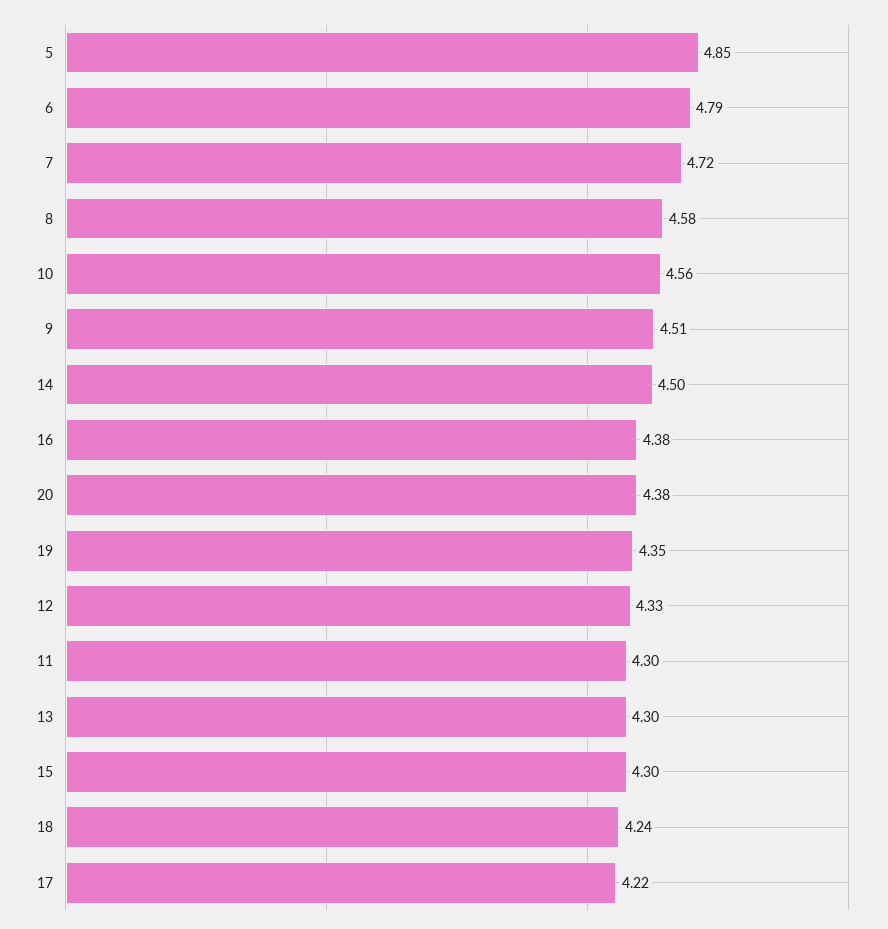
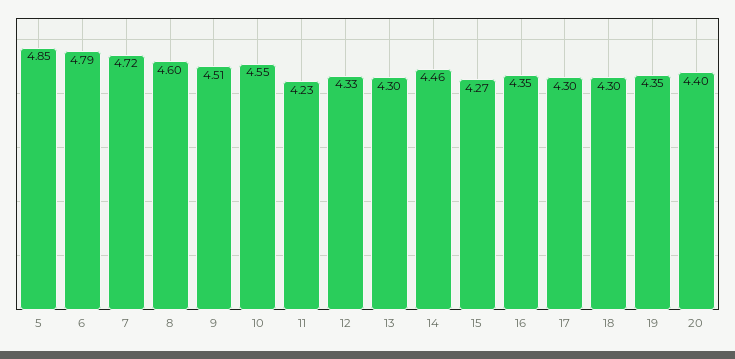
8: 4.58 -> 4.6
10: 4.56 -> 4.55
14: 4.5 -> 4.46
16: 4.38 -> 4.35
20: 4.38 -> 4.4
11: 4.3 -> 4.23
15: 4.3 -> 4.27
18: 4.24 -> 4.3
17: 4.22 -> 4.3

